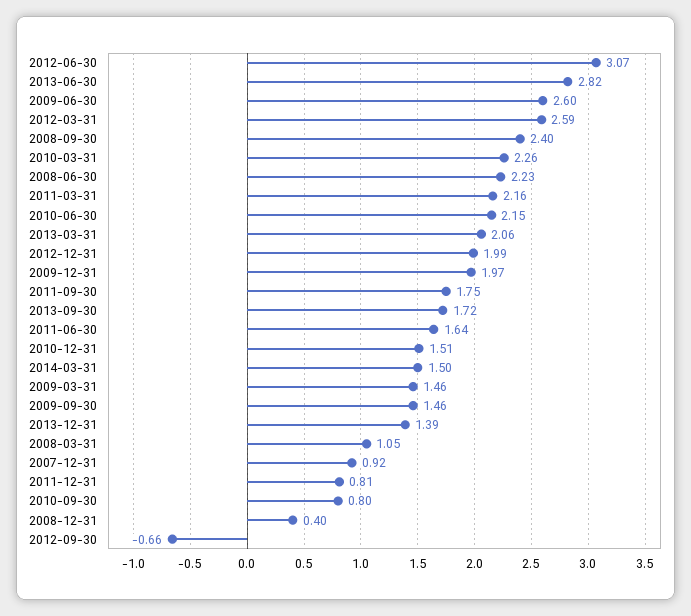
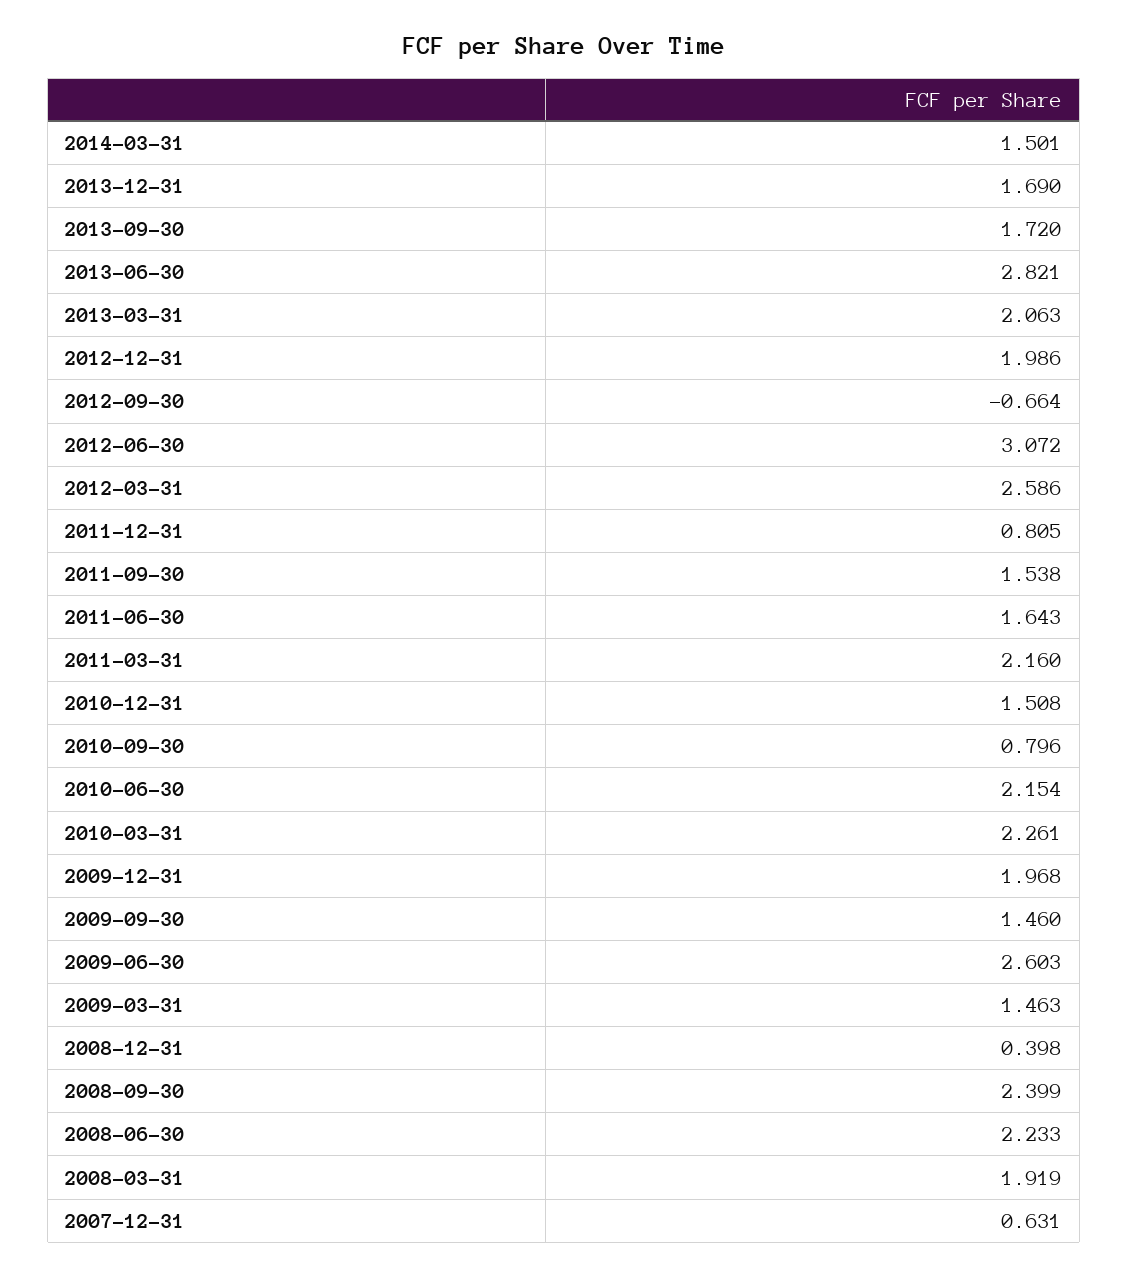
2011-09-30: 1.75 -> 1.538
2013-12-31: 1.39 -> 1.69
2008-03-31: 1.05 -> 1.919
2007-12-31: 0.92 -> 0.631

